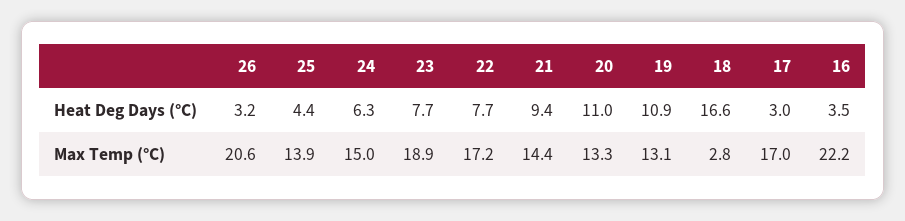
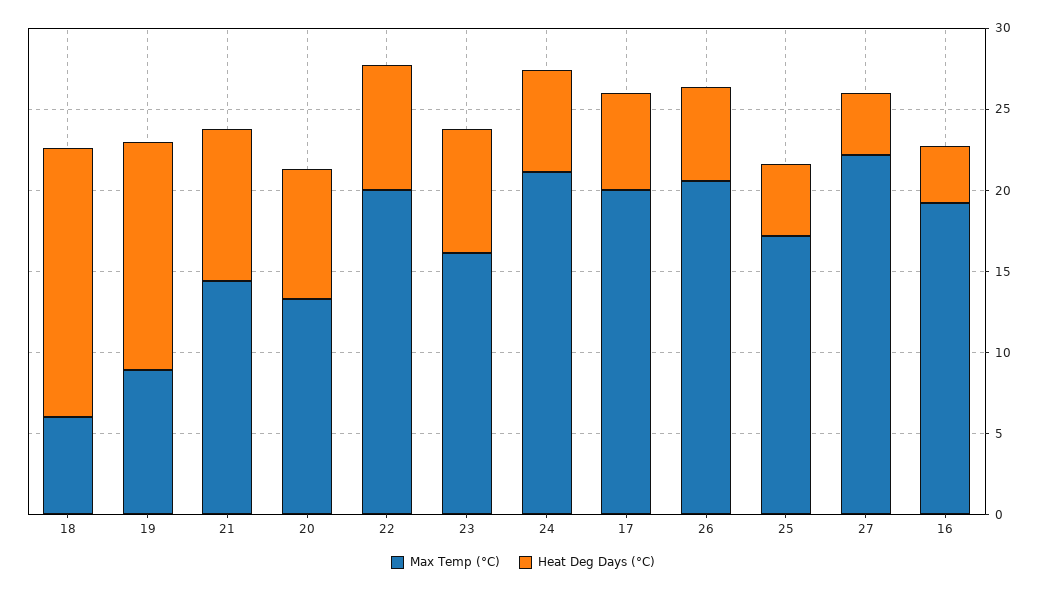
Heat Deg Days (°C), 26: 3.2 -> 6
Heat Deg Days (°C), 20: 11 -> 8
Heat Deg Days (°C), 19: 10.9 -> 14
Heat Deg Days (°C), 17: 3 -> 6
Max Temp (°C), 25: 13.9 -> 17
Max Temp (°C), 24: 15 -> 21
Max Temp (°C), 23: 18.9 -> 16
Max Temp (°C), 22: 17.2 -> 20
Max Temp (°C), 19: 13.1 -> 9
Max Temp (°C), 18: 2.8 -> 6
Max Temp (°C), 17: 17 -> 20
Max Temp (°C), 16: 22.2 -> 19
Max Temp (°C), 27: none -> 22
Heat Deg Days (°C), 27: none -> 4

